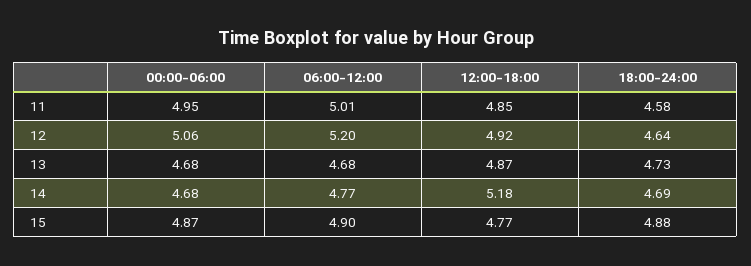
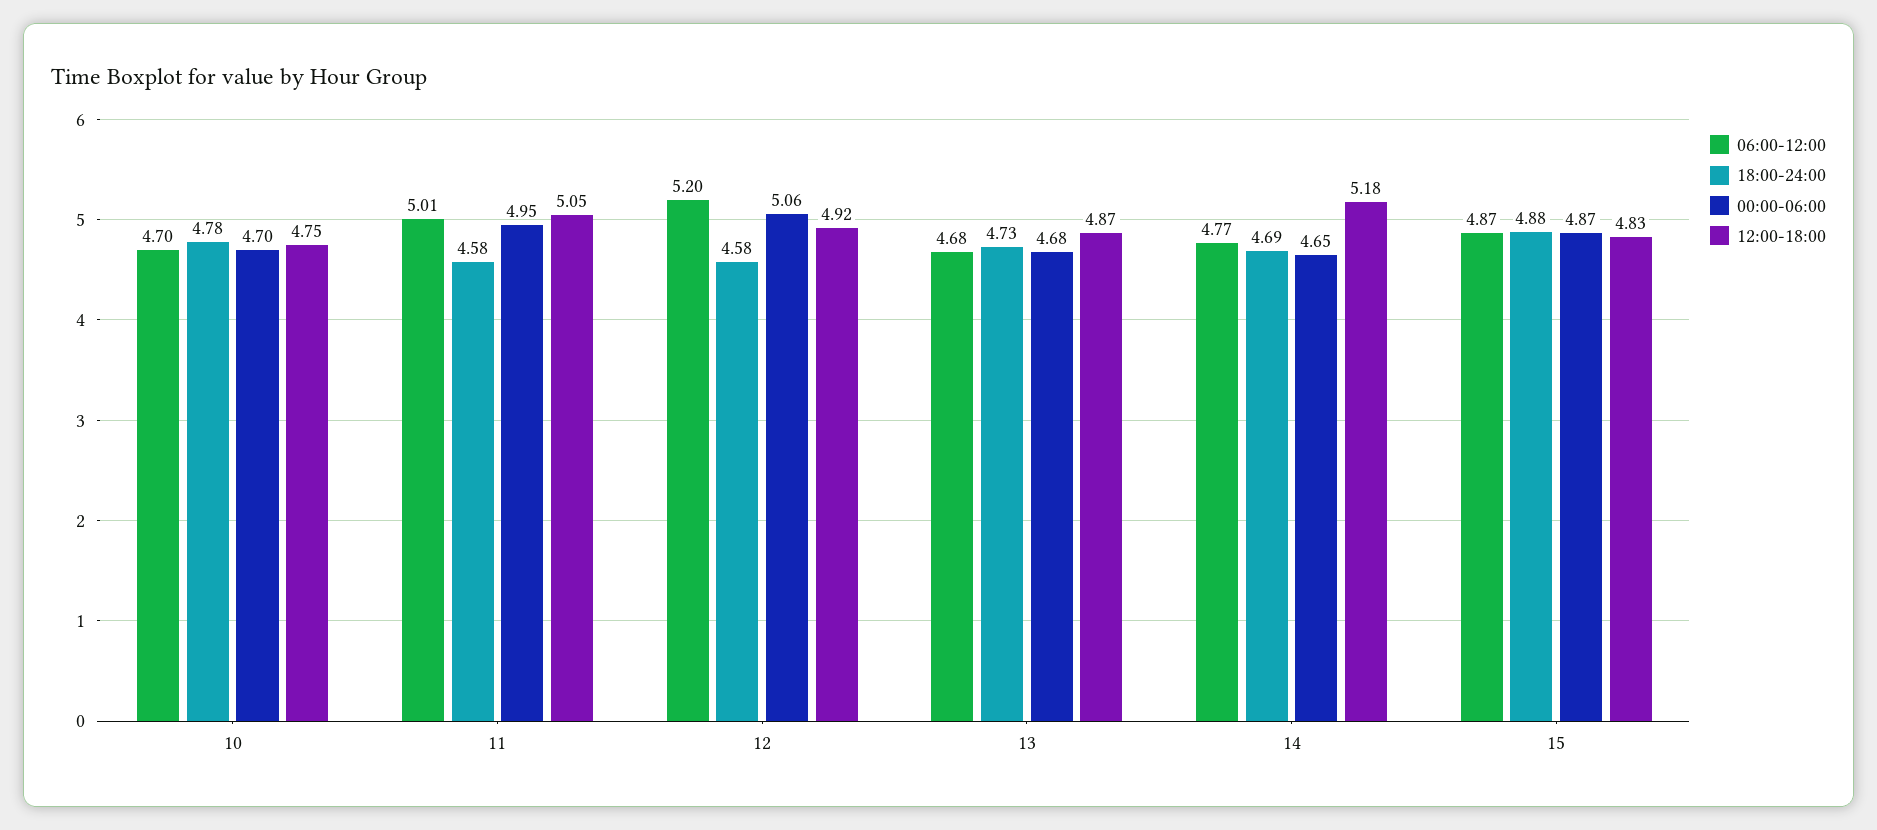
12:00-18:00, 11: 4.85 -> 5.05
18:00-24:00, 12: 4.64 -> 4.58
00:00-06:00, 14: 4.68 -> 4.65
06:00-12:00, 15: 4.9 -> 4.87
12:00-18:00, 15: 4.77 -> 4.83
06:00-12:00, 10: none -> 4.7
18:00-24:00, 10: none -> 4.78
00:00-06:00, 10: none -> 4.7
12:00-18:00, 10: none -> 4.75

